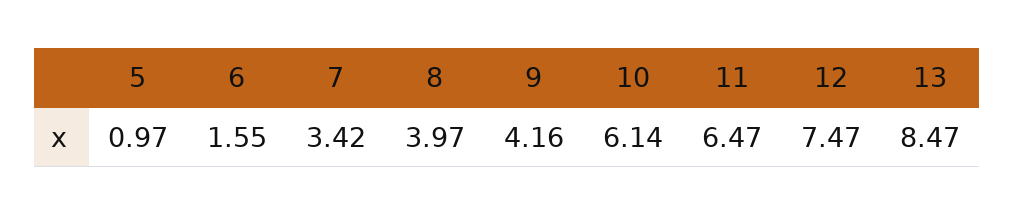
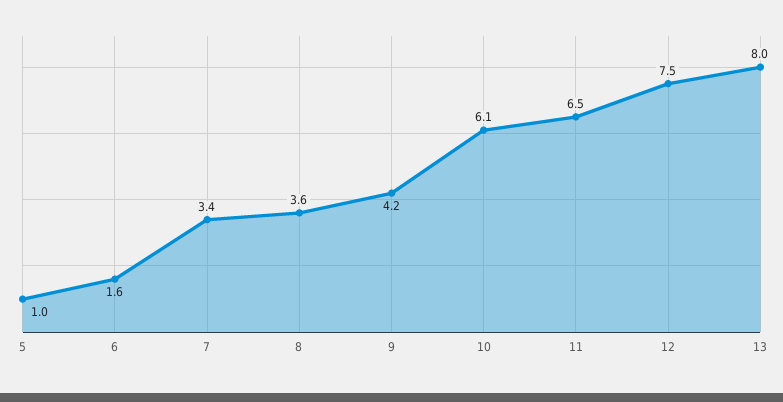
8: 3.97 -> 3.6
13: 8.47 -> 8

